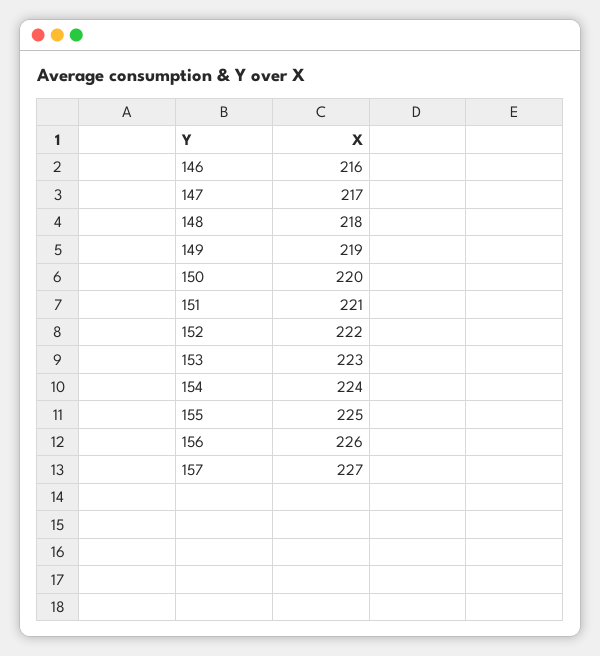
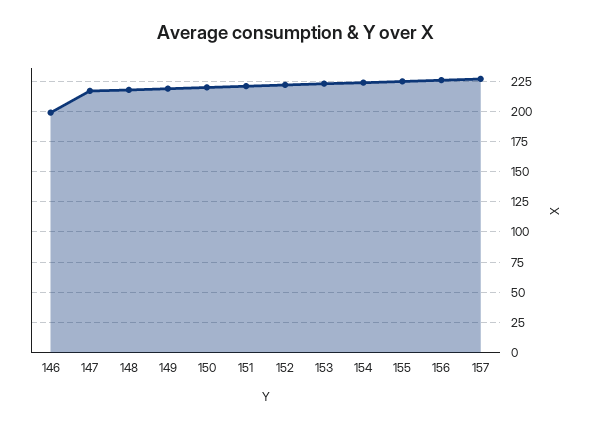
146: 216 -> 200

